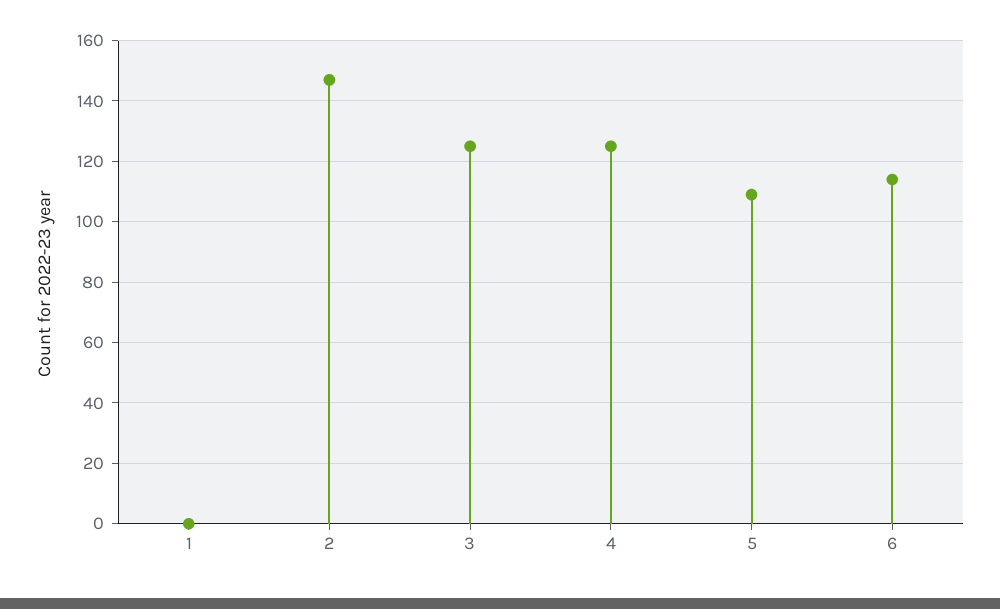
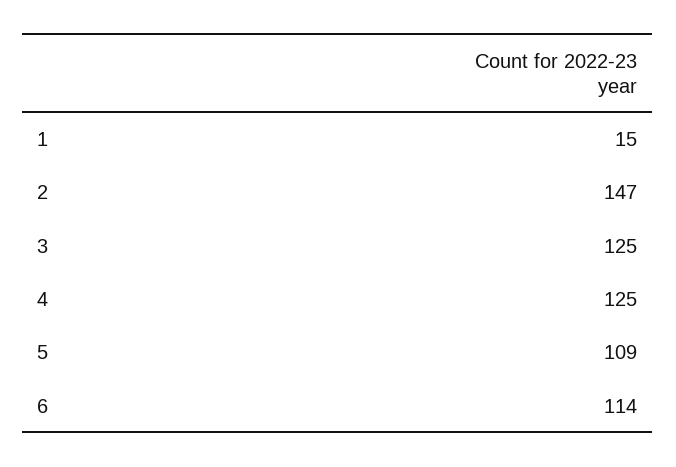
1: 0 -> 15

